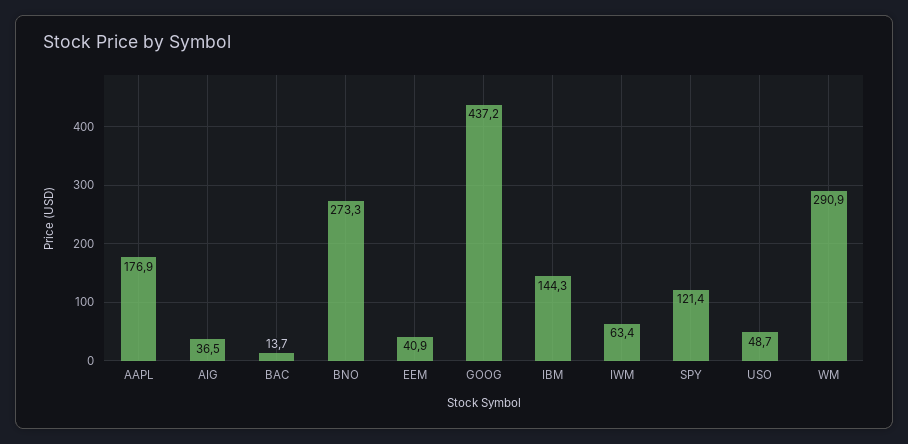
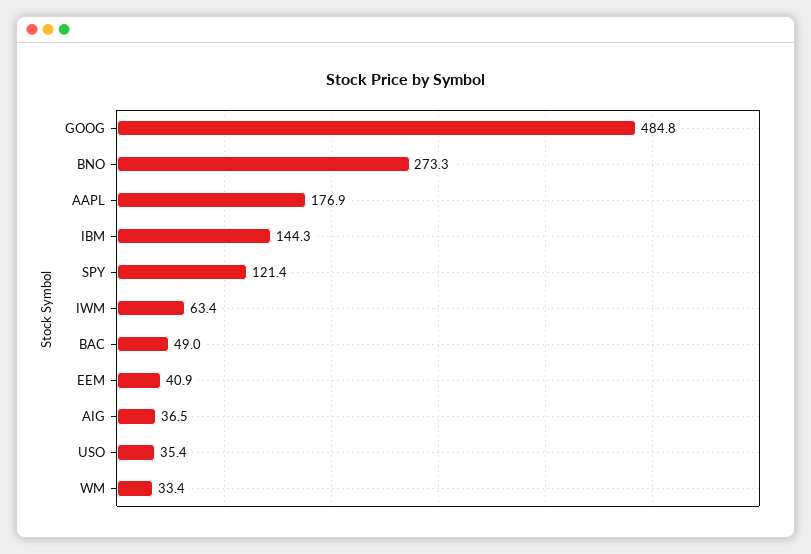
BAC: 13.7 -> 49
GOOG: 437.2 -> 484.8
USO: 48.7 -> 35.4
WM: 290.9 -> 33.4

